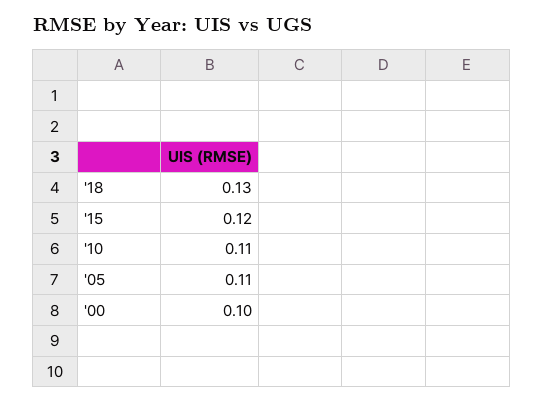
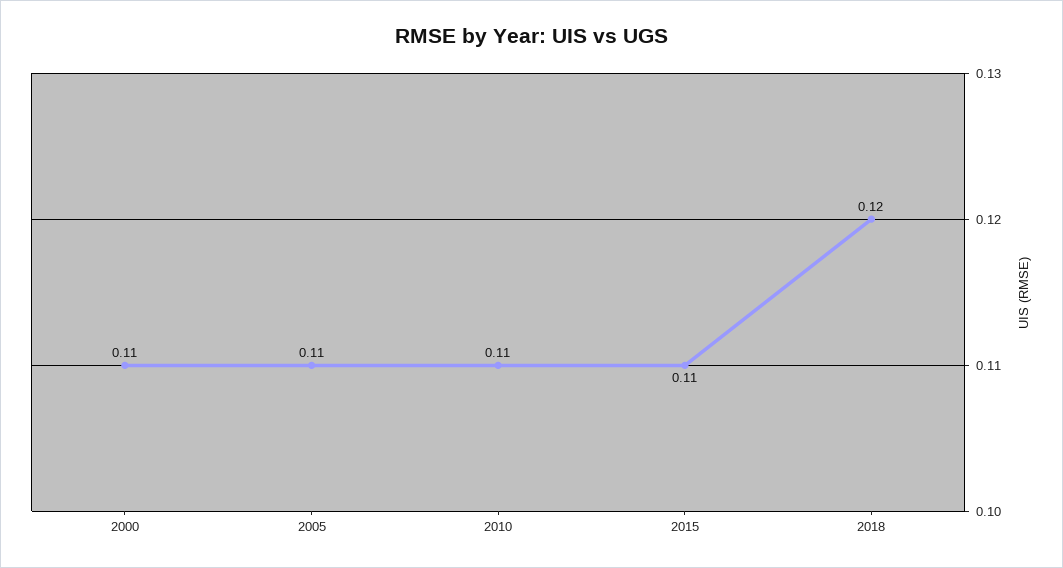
'18: 0.13 -> 0.12
'15: 0.12 -> 0.11
'00: 0.1 -> 0.11

